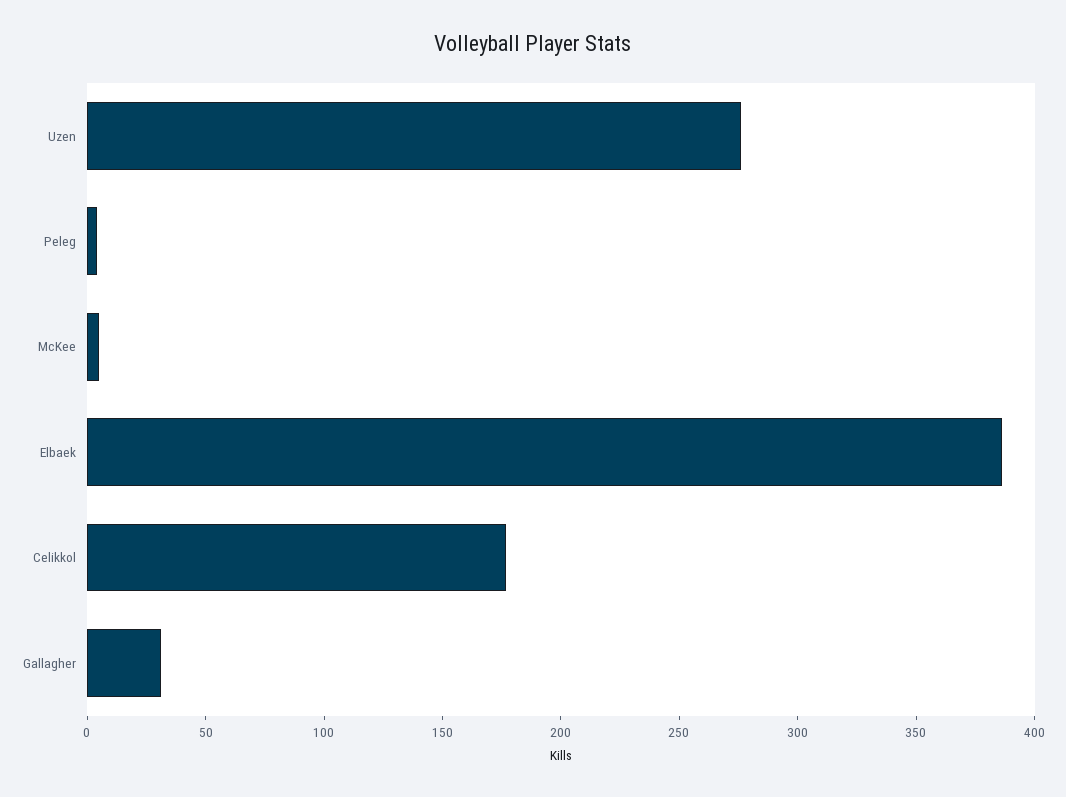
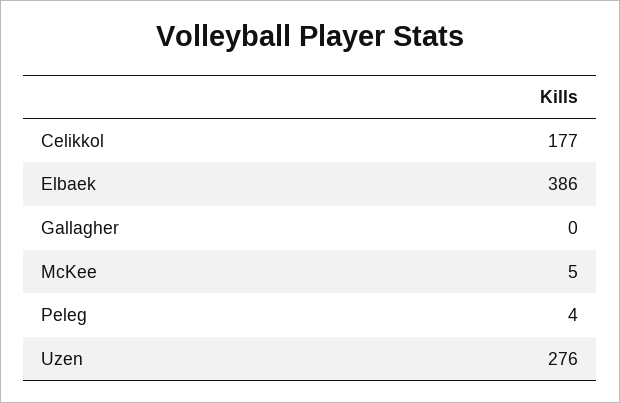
Gallagher: 30 -> 0

